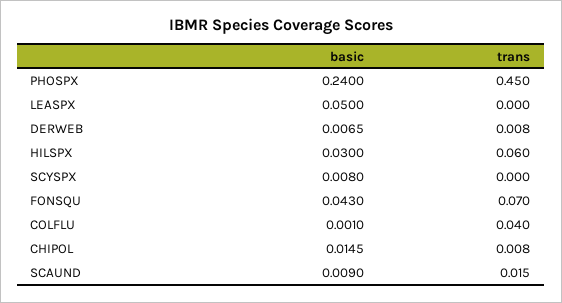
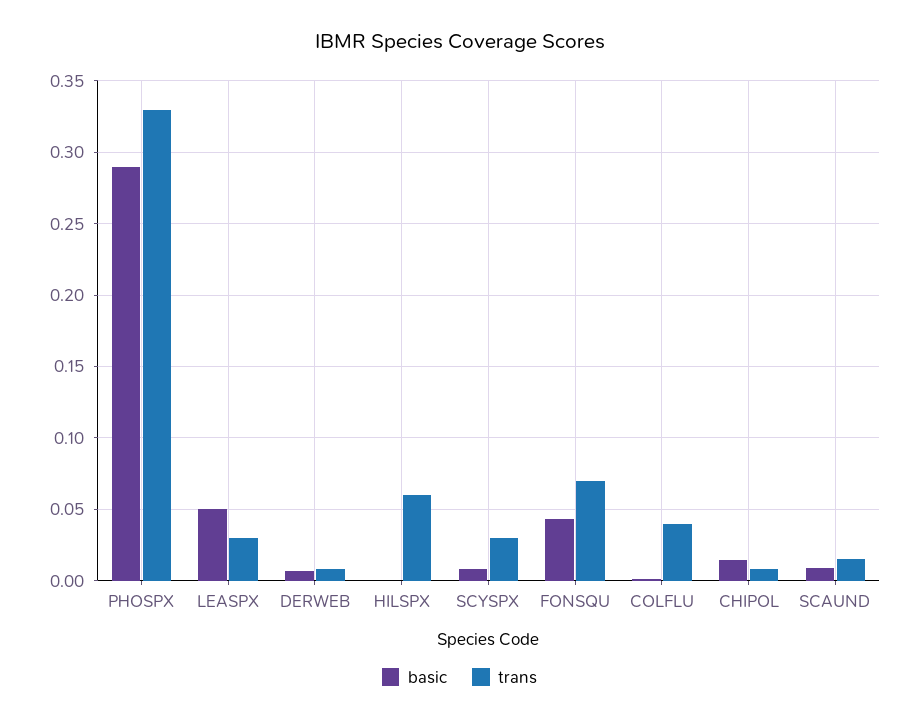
basic, PHOSPX: 0.24 -> 0.29
trans, PHOSPX: 0.45 -> 0.33
trans, LEASPX: 0 -> 0.03
basic, HILSPX: 0.03 -> 0
trans, SCYSPX: 0 -> 0.03

